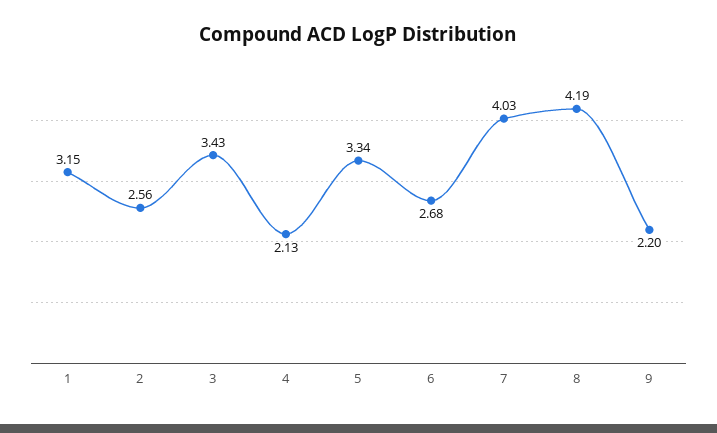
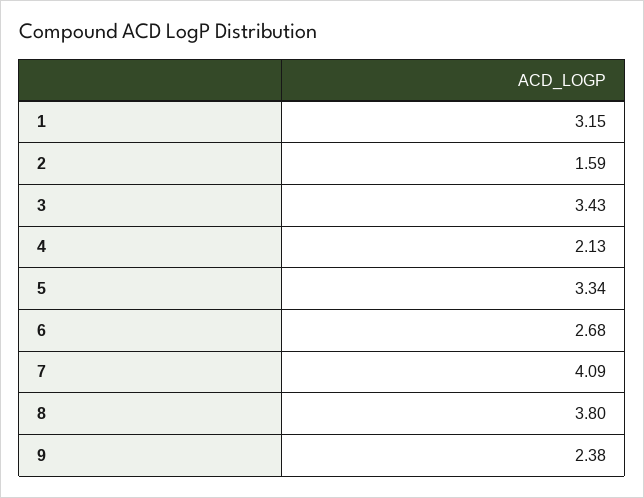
2: 2.56 -> 1.59
7: 4.03 -> 4.09
8: 4.19 -> 3.8
9: 2.2 -> 2.38

